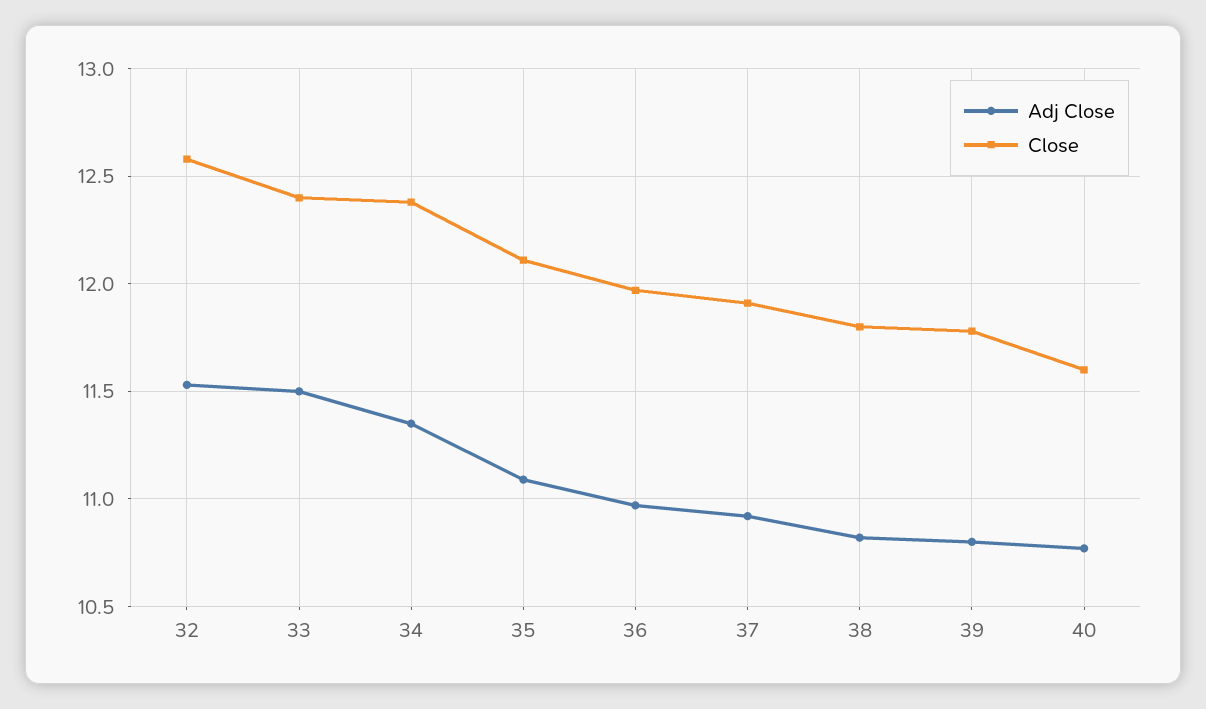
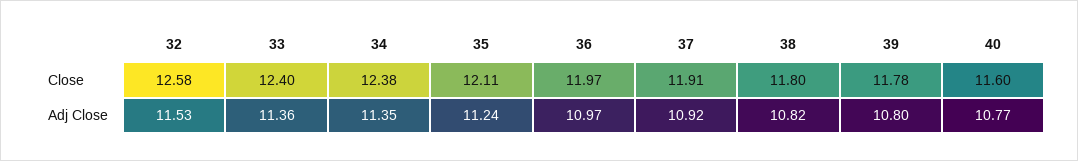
Adj Close, 33: 11.5 -> 11.36
Adj Close, 35: 11.1 -> 11.24

